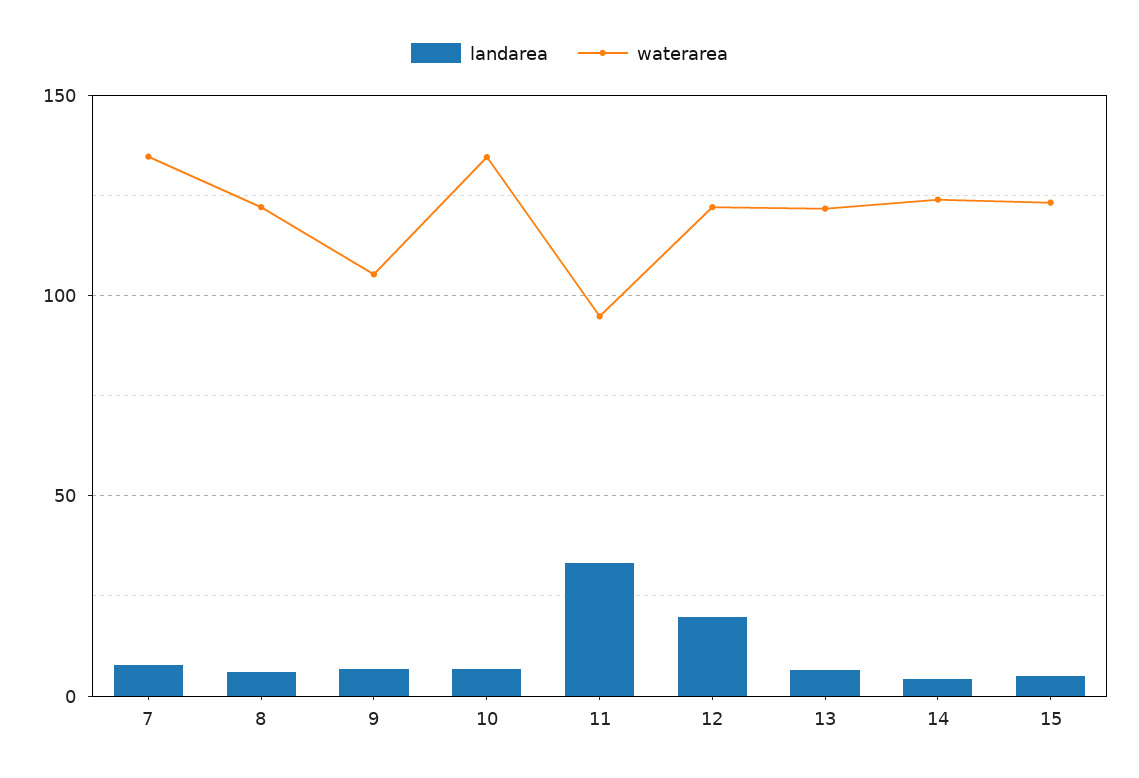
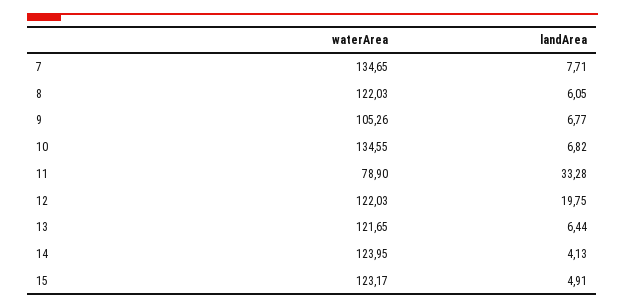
waterarea, 11: 95 -> 78.9

